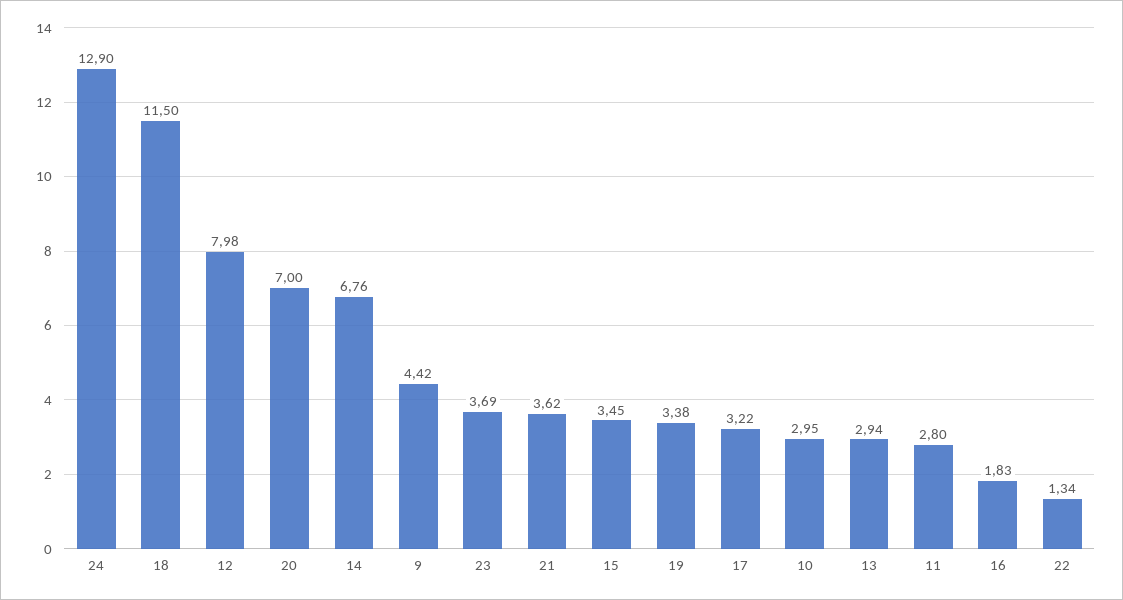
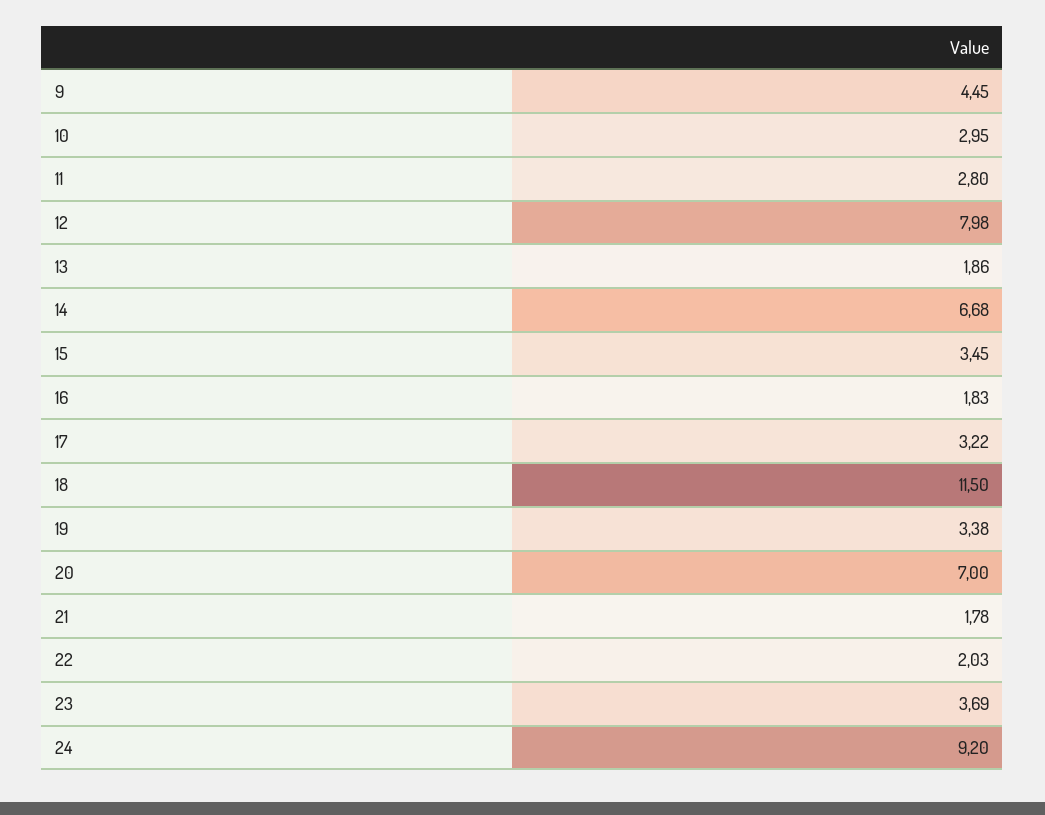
24: 12.9 -> 9.2
14: 6.76 -> 6.68
9: 4.42 -> 4.45
21: 3.62 -> 1.78
13: 2.94 -> 1.86
22: 1.34 -> 2.03

